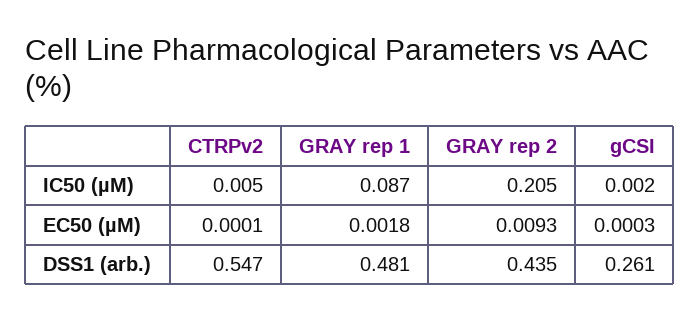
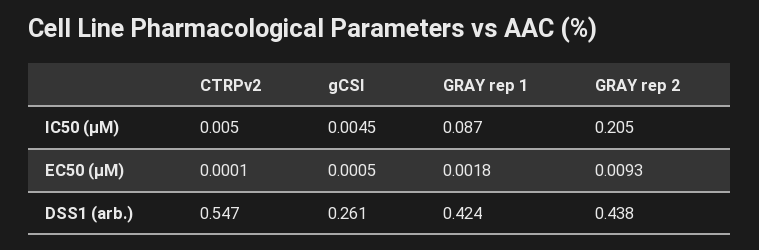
gCSI, IC50 (µM): 0.002 -> 0.0045
gCSI, EC50 (µM): 0.0003 -> 0.0005
GRAY rep 1, DSS1 (arb.): 0.481 -> 0.424
GRAY rep 2, DSS1 (arb.): 0.435 -> 0.438

